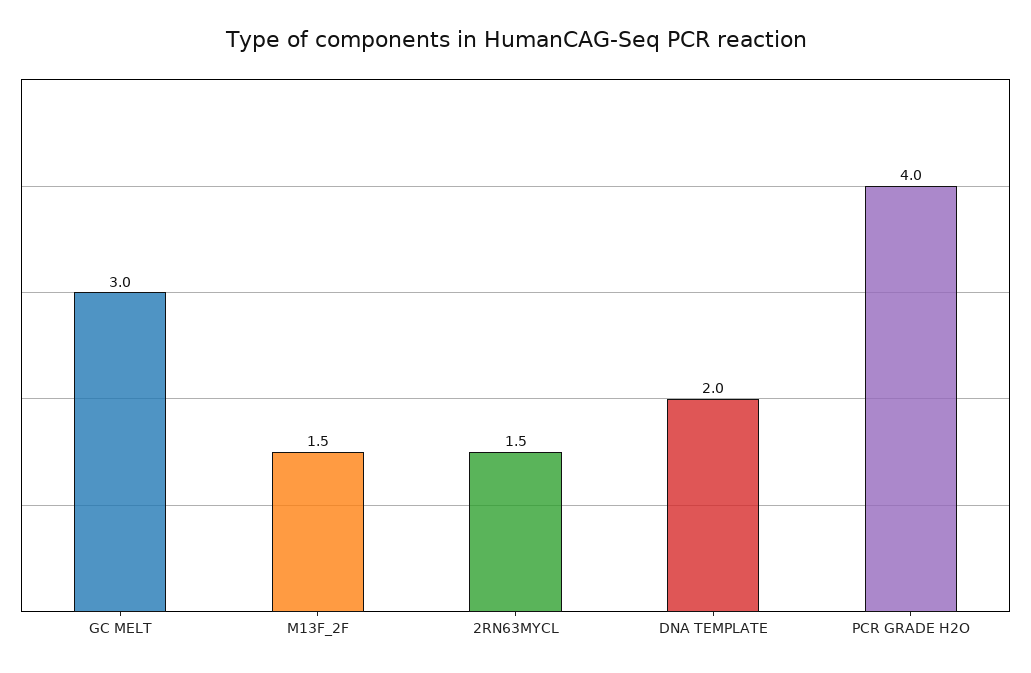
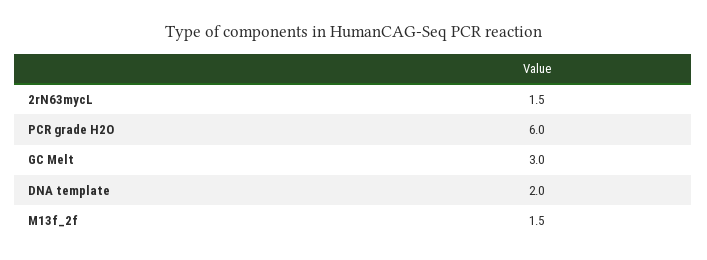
PCR GRADE H2O: 4 -> 6

